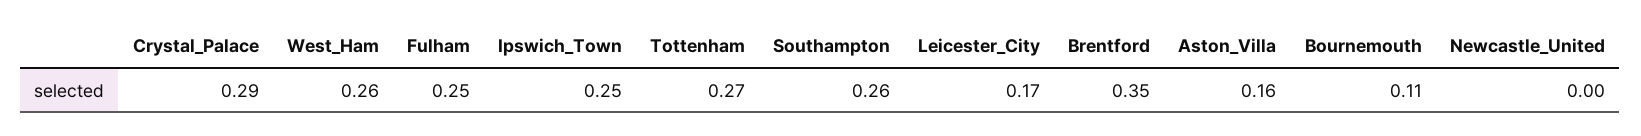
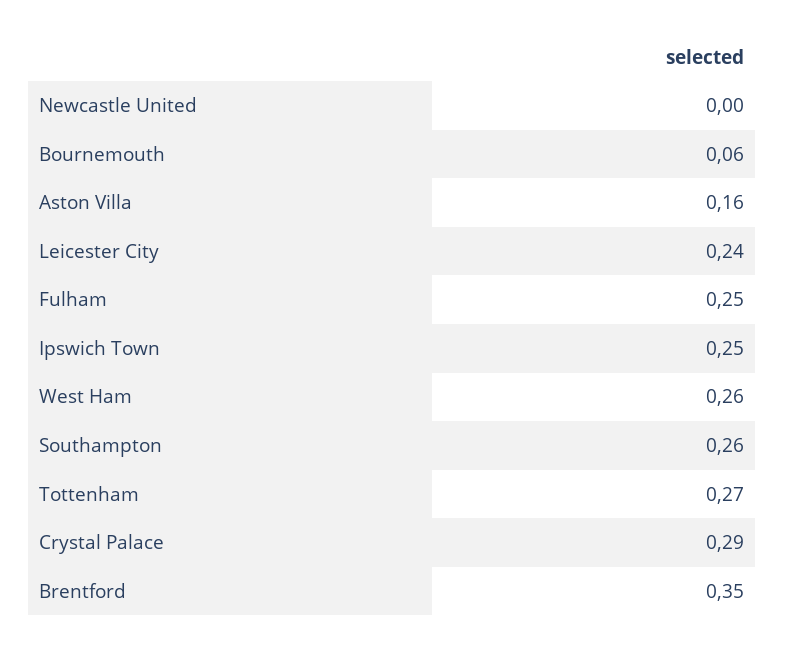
Leicester_City: 0.17 -> 0.24
Bournemouth: 0.11 -> 0.06

